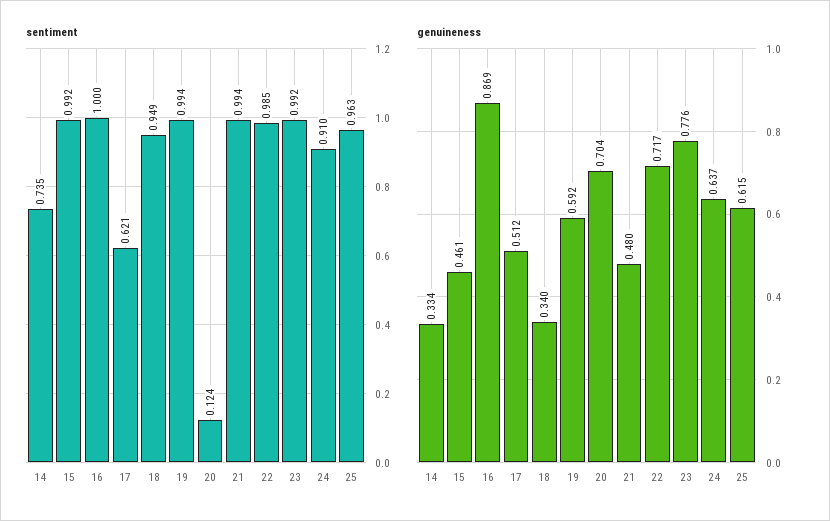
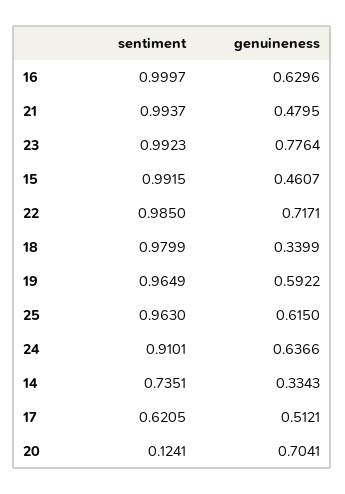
sentiment, 18: 0.949 -> 0.9799
sentiment, 19: 0.994 -> 0.9649
genuineness, 16: 0.869 -> 0.6296

